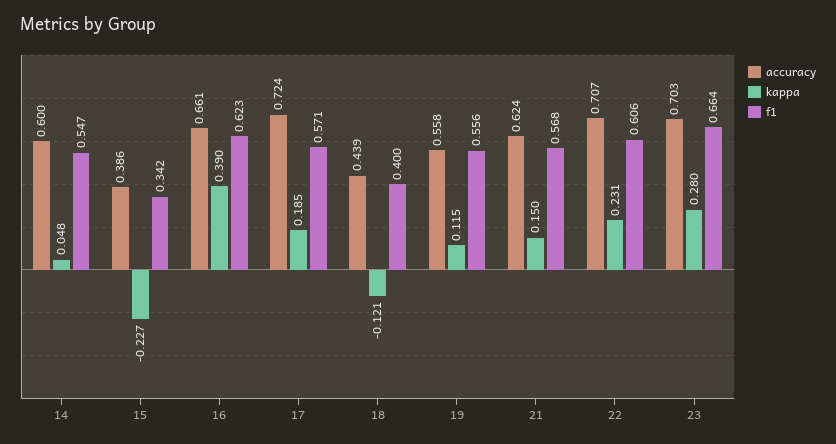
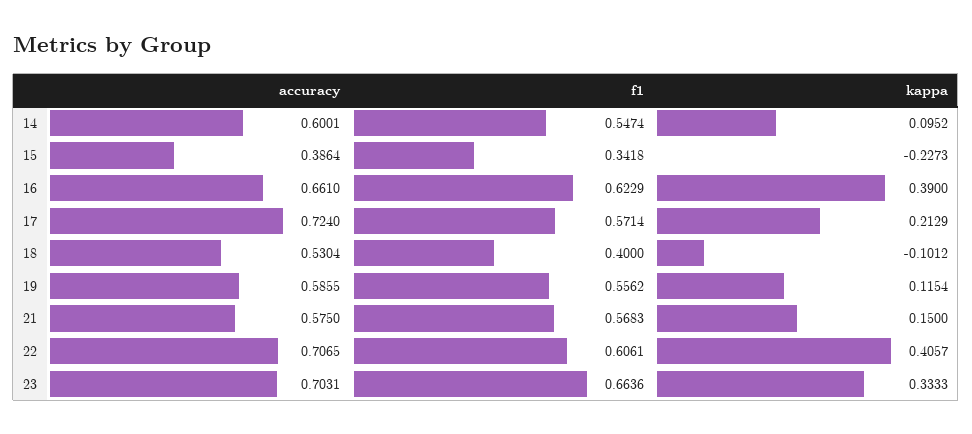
kappa, 14: 0.048 -> 0.0952
kappa, 17: 0.185 -> 0.2129
accuracy, 18: 0.439 -> 0.5304
kappa, 18: -0.121 -> -0.1012
accuracy, 19: 0.558 -> 0.5855
accuracy, 21: 0.624 -> 0.575
kappa, 22: 0.231 -> 0.4057
kappa, 23: 0.28 -> 0.3333

